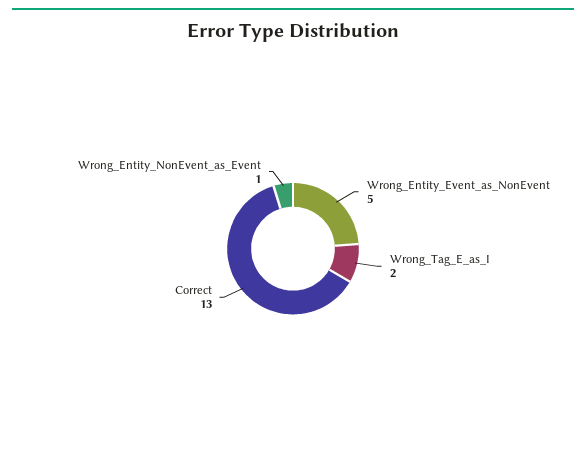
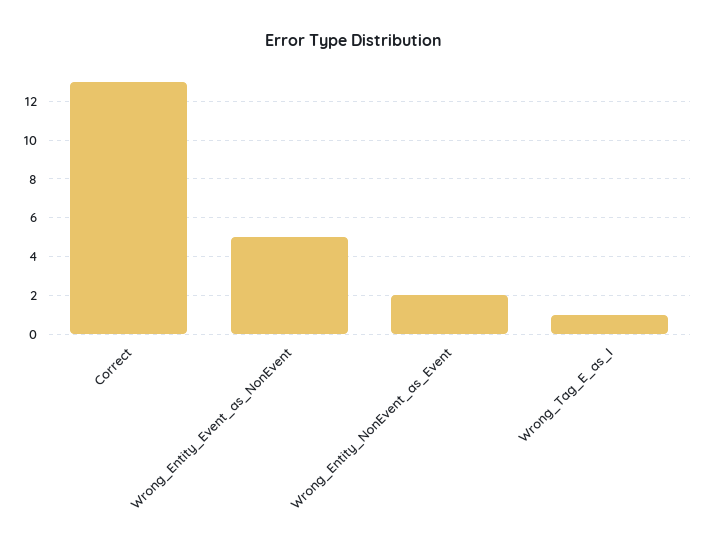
Wrong_Tag_E_as_I: 2 -> 1
Wrong_Entity_NonEvent_as_Event: 1 -> 2

